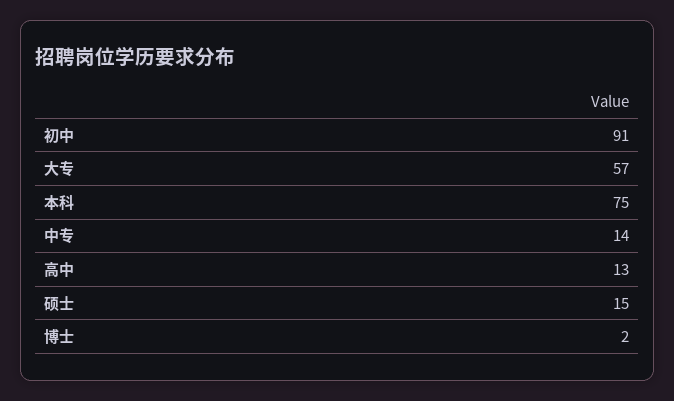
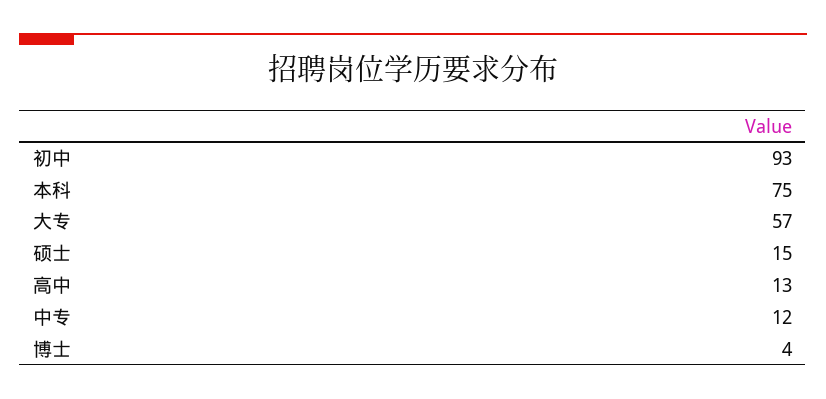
初中: 91 -> 93
中专: 14 -> 12
博士: 2 -> 4

